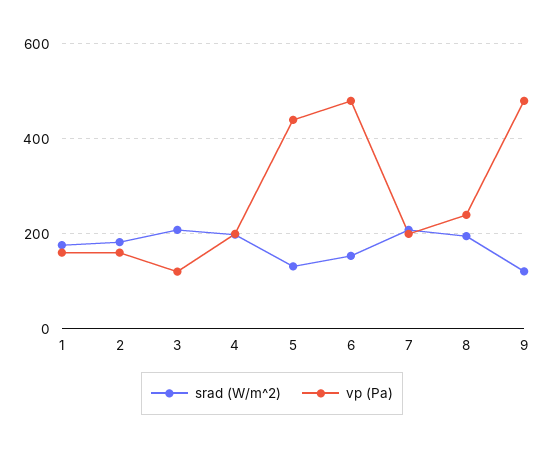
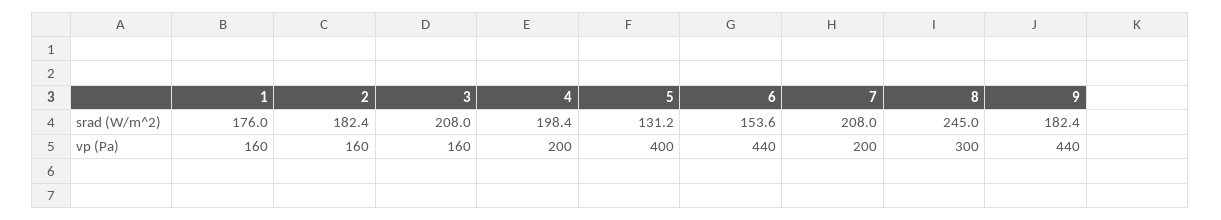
vp (Pa), 3: 120 -> 160
vp (Pa), 5: 440 -> 400
vp (Pa), 6: 480 -> 440
srad (W/m^2), 8: 200 -> 245
vp (Pa), 8: 240 -> 300
srad (W/m^2), 9: 120 -> 182.4
vp (Pa), 9: 480 -> 440

